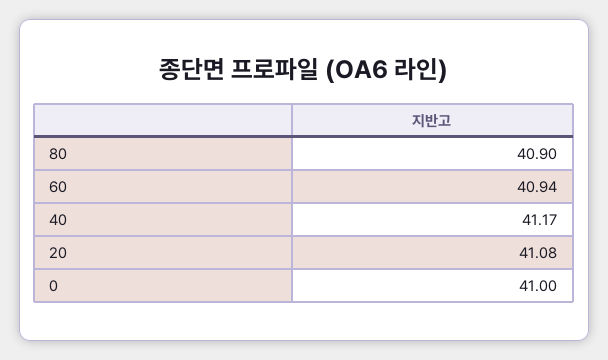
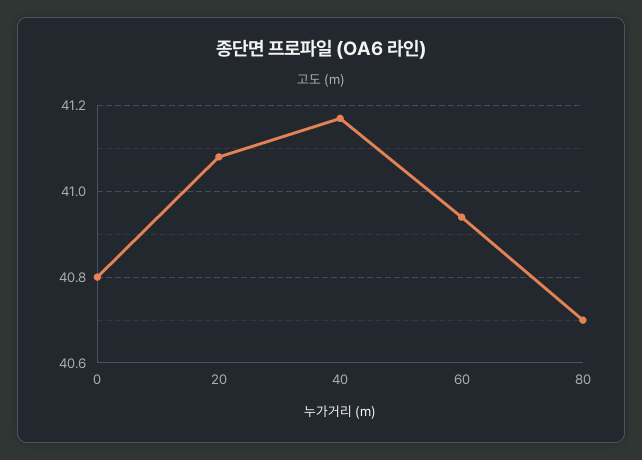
80: 40.9 -> 40.7
0: 41 -> 40.8

